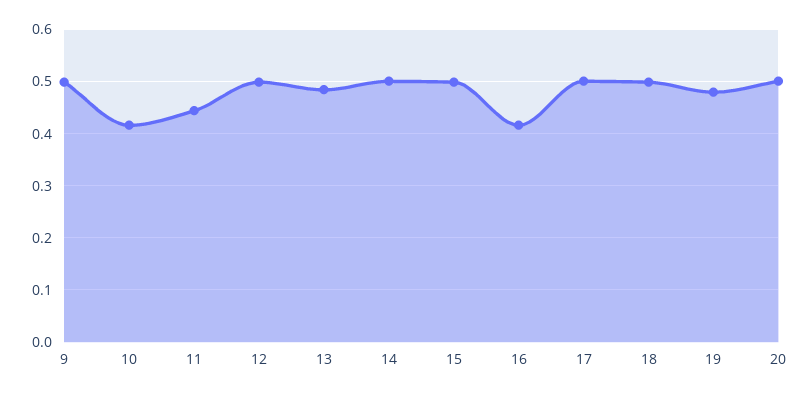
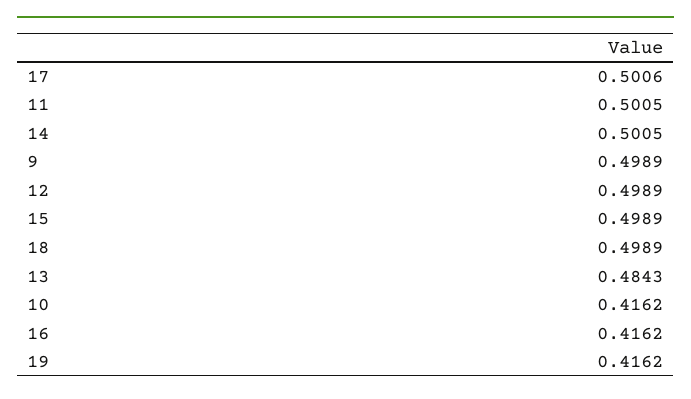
11: 0.44 -> 0.5005
19: 0.48 -> 0.4162
20: 0.5 -> none

